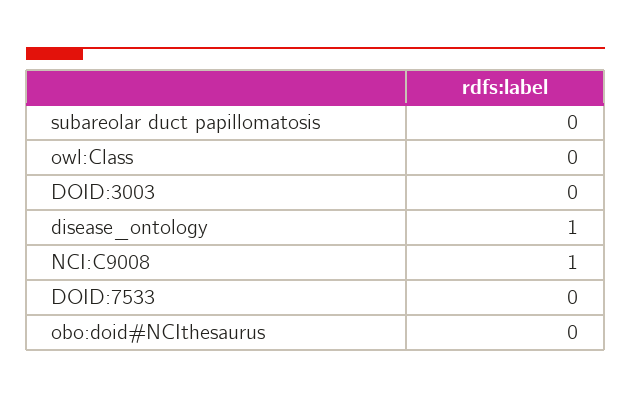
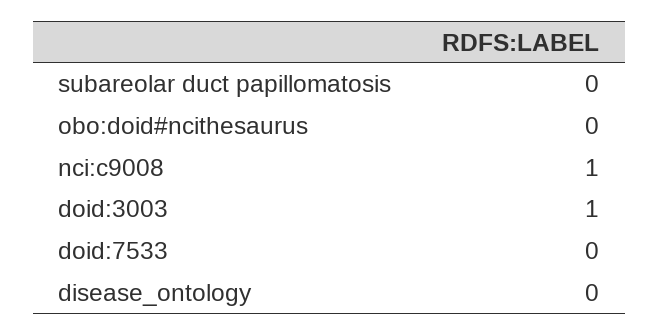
owl:Class: 0 -> none
DOID:3003: 0 -> 1
disease_ontology: 1 -> 0

